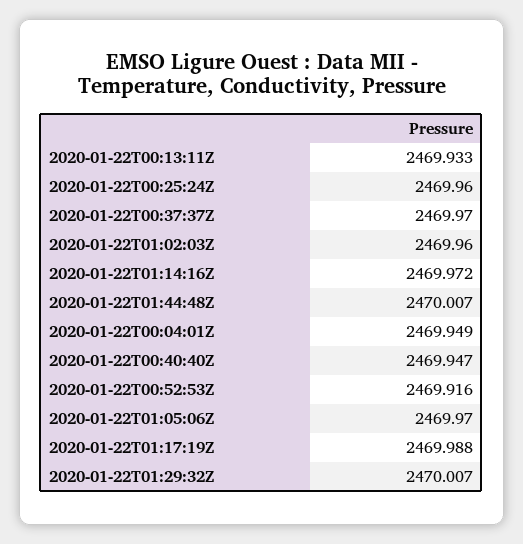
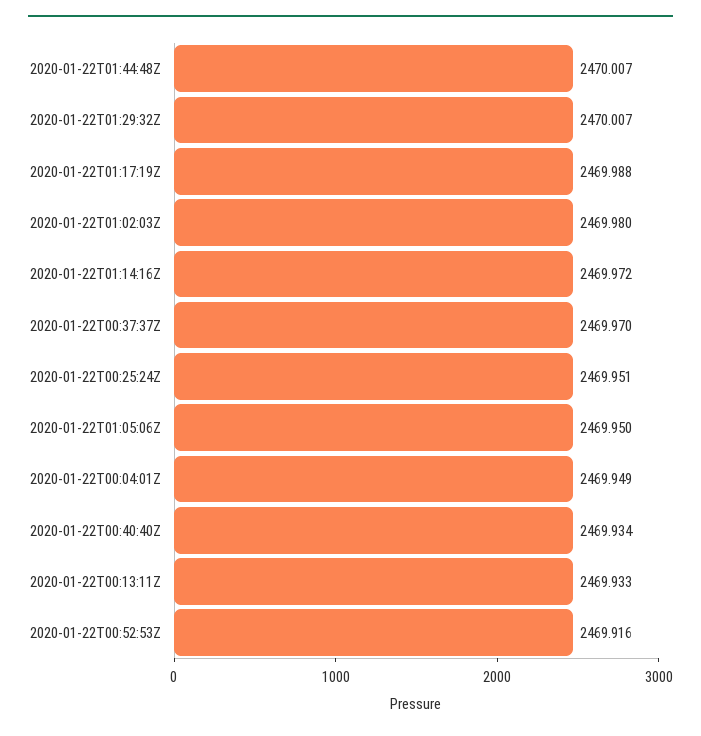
2020-01-22T00:25:24Z: 2469.96 -> 2469.951
2020-01-22T01:02:03Z: 2469.96 -> 2469.98
2020-01-22T00:40:40Z: 2469.947 -> 2469.934
2020-01-22T01:05:06Z: 2469.97 -> 2469.95

